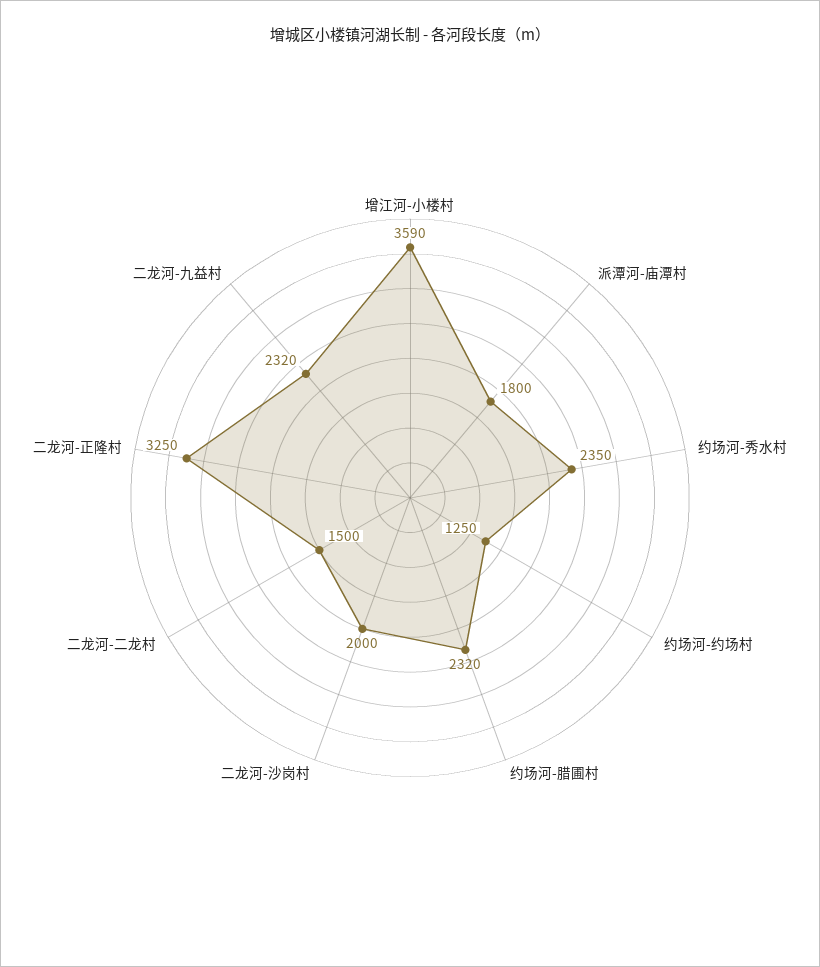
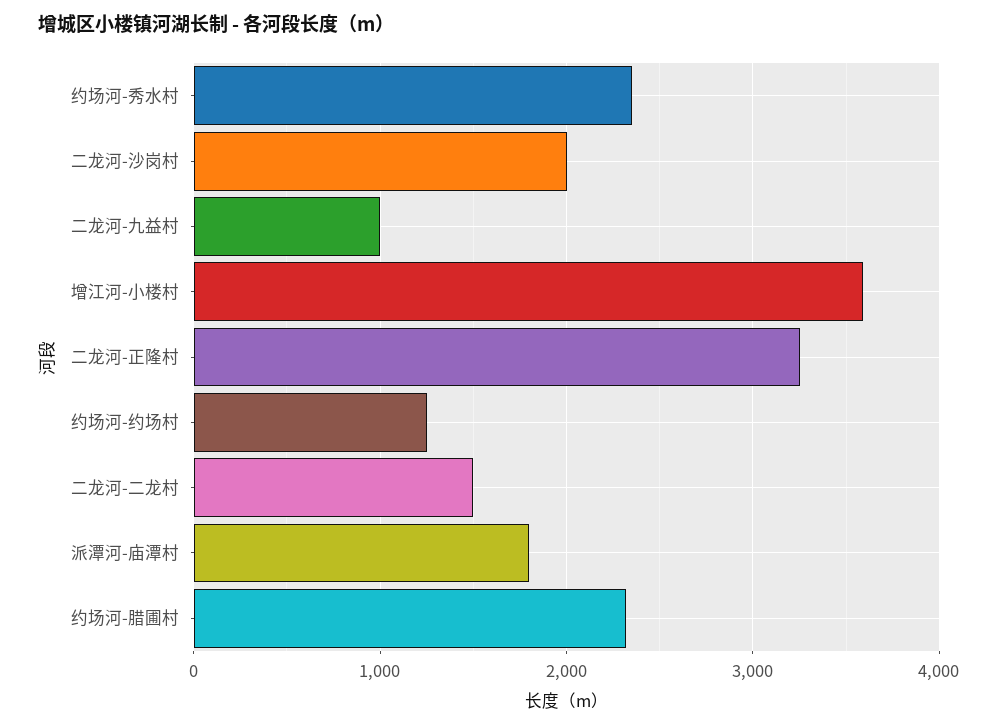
二龙河-九益村: 2320 -> 1000

